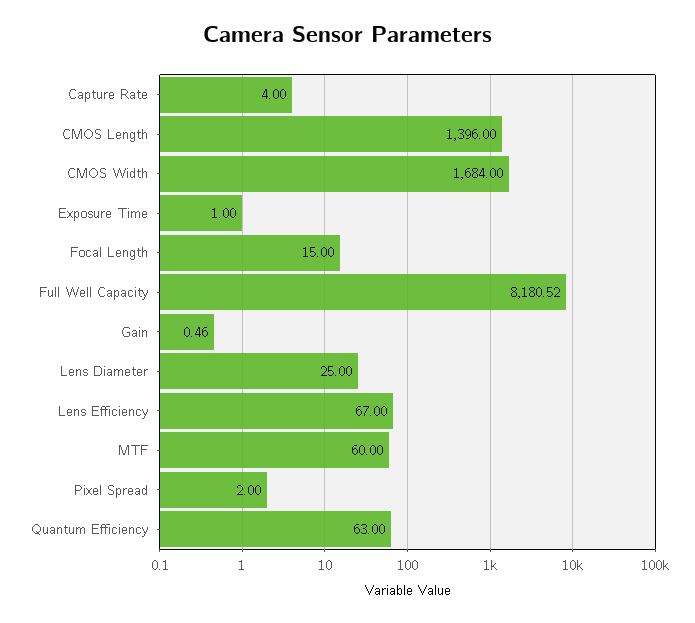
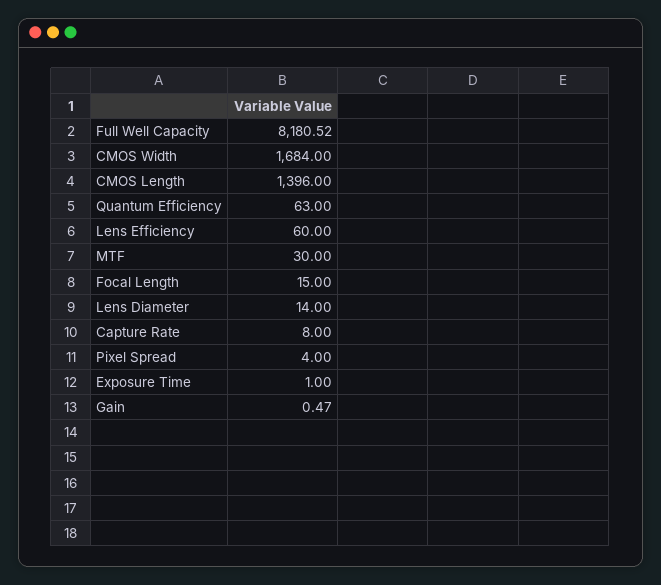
Capture Rate: 4 -> 8
Gain: 0.46 -> 0.47
Lens Diameter: 25 -> 14
Lens Efficiency: 67 -> 60
MTF: 60 -> 30
Pixel Spread: 2 -> 4

